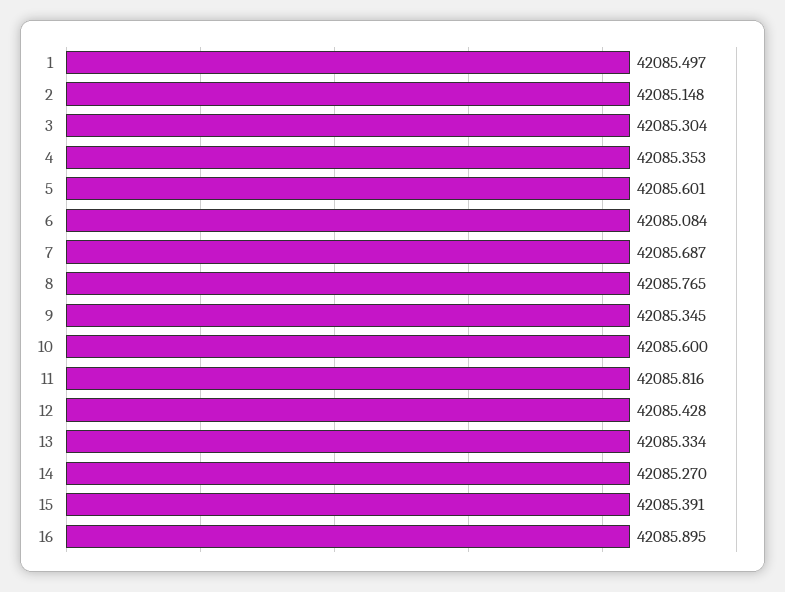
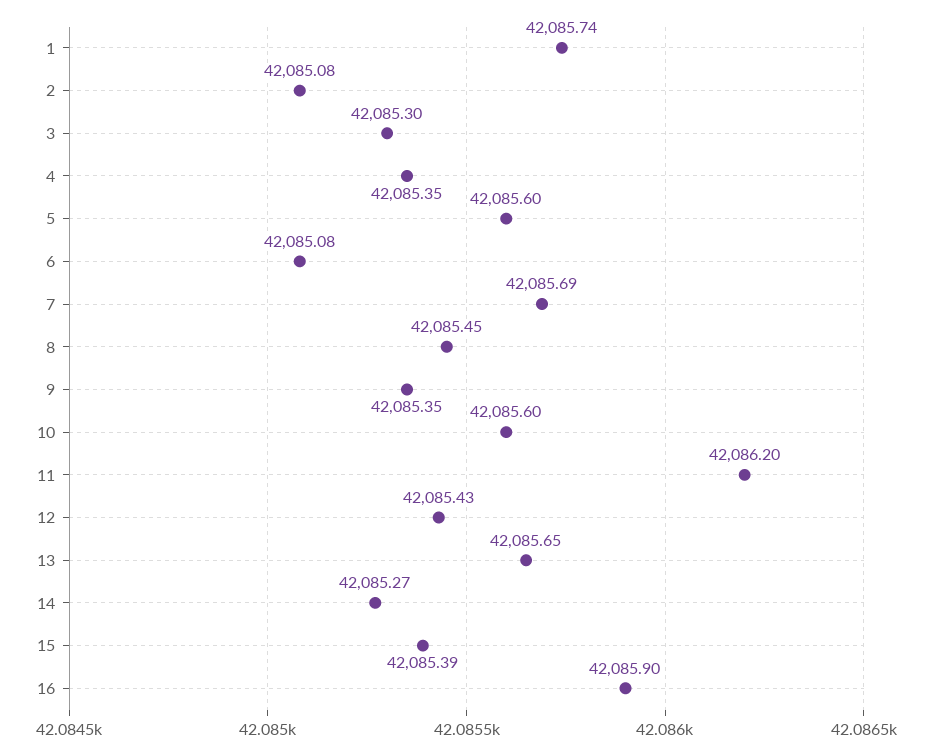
1: 42085.497 -> 42085.74
2: 42085.148 -> 42085.08
8: 42085.765 -> 42085.45
11: 42085.816 -> 42086.2
13: 42085.334 -> 42085.65

